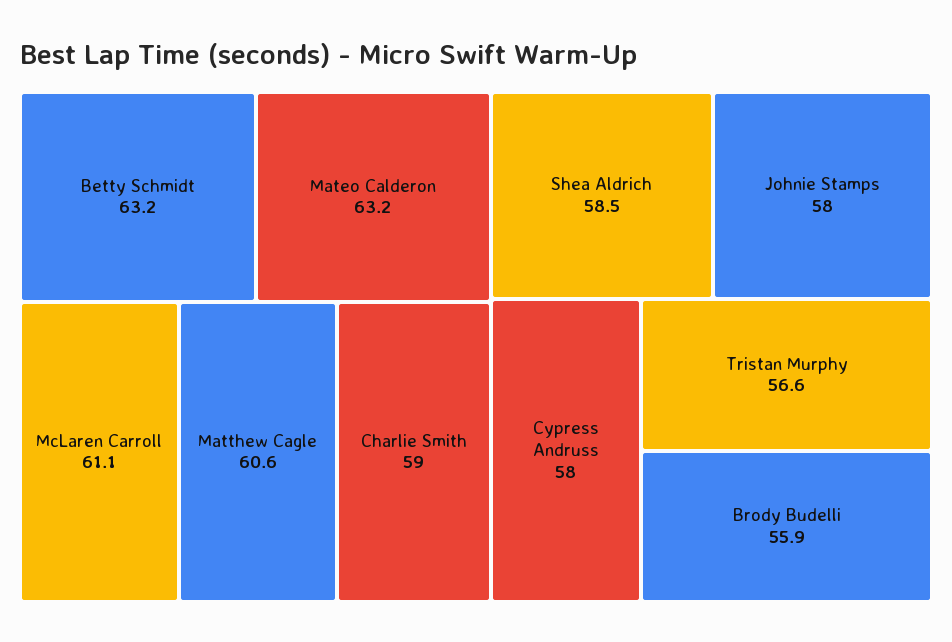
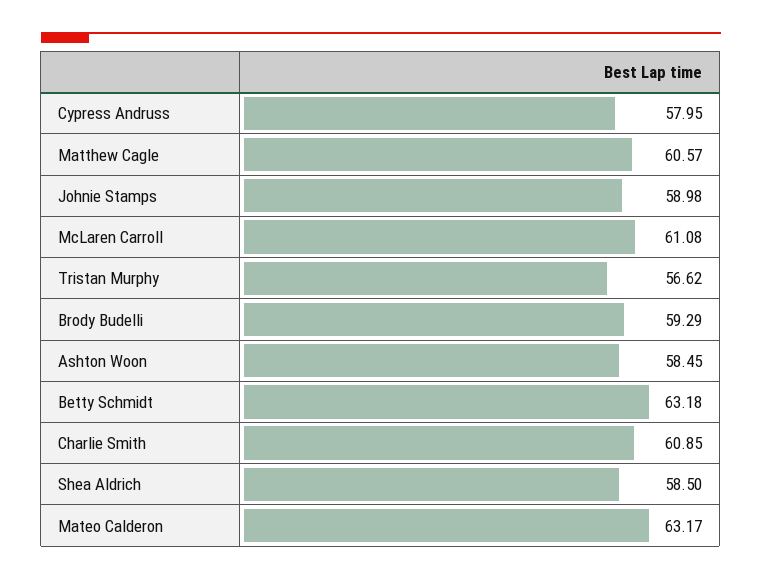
Charlie Smith: 59 -> 60.85
Johnie Stamps: 58 -> 58.98
Brody Budelli: 55.9 -> 59.29
Ashton Woon: none -> 58.45

